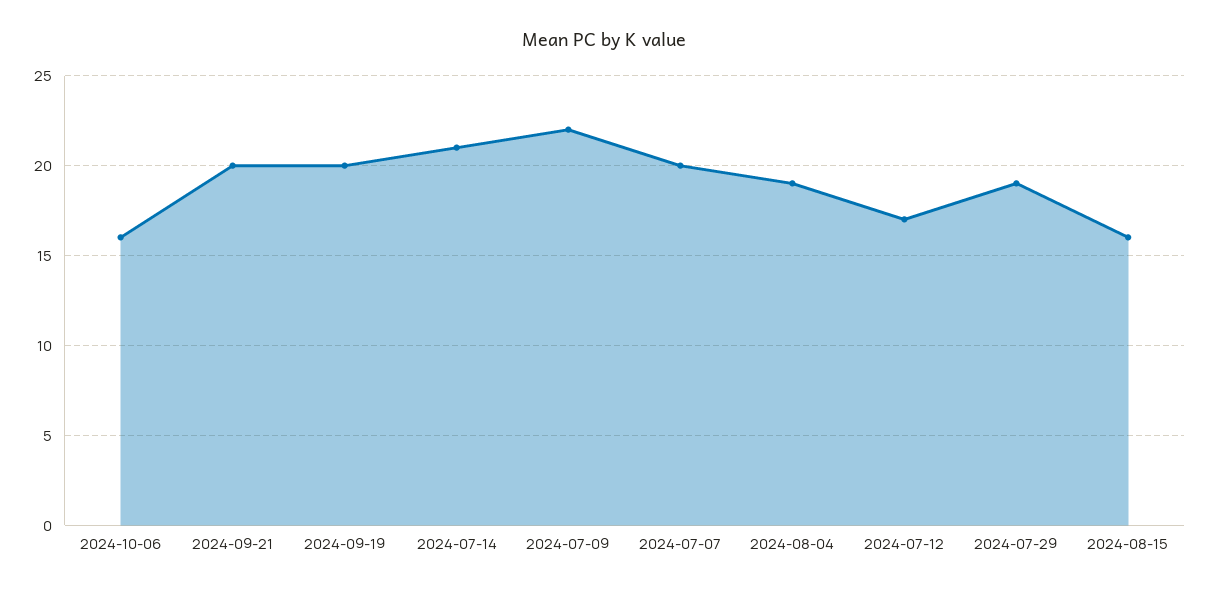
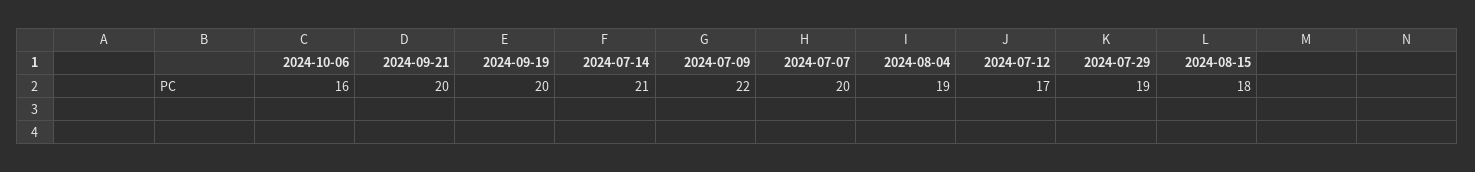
2024-08-15: 16 -> 18

